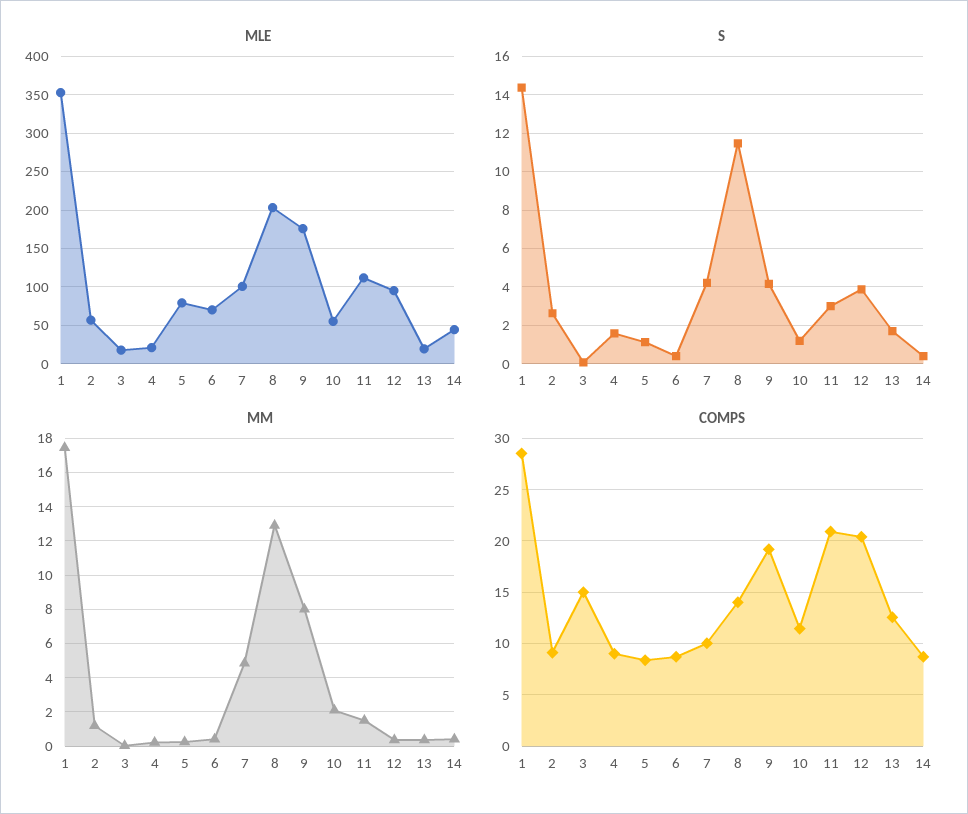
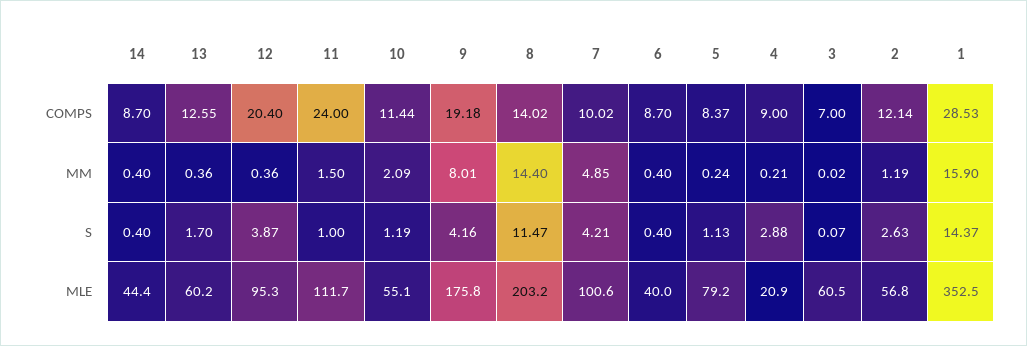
MLE, 3: 20 -> 60.5
MLE, 6: 70 -> 40
MLE, 13: 20 -> 60.2
S, 4: 1.5 -> 2.88
S, 11: 3 -> 1
MM, 1: 17.5 -> 15.9
MM, 8: 13 -> 14.4
COMPS, 2: 9 -> 12.14
COMPS, 3: 15 -> 7
COMPS, 11: 21 -> 24

